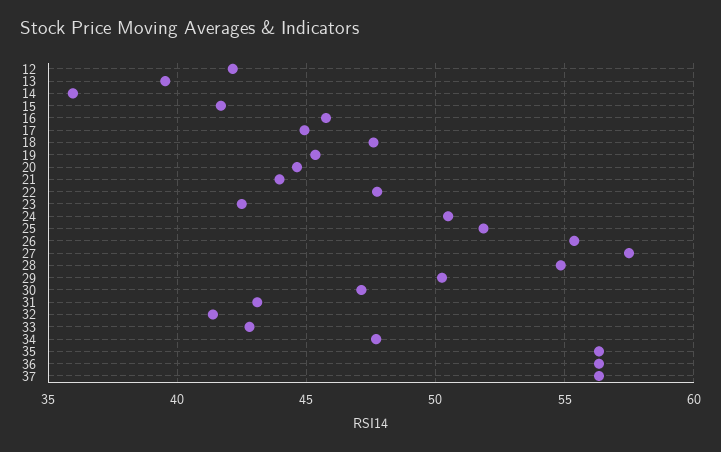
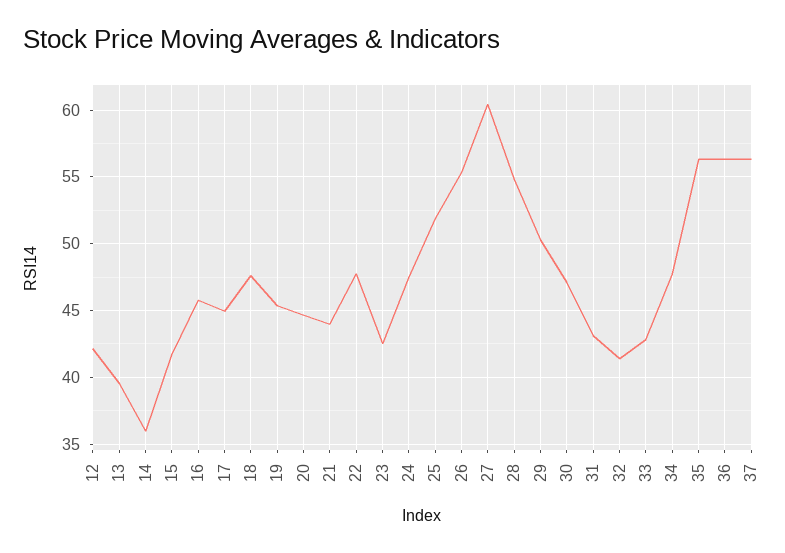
24: 50.5 -> 47.5
27: 57.5 -> 60.5

